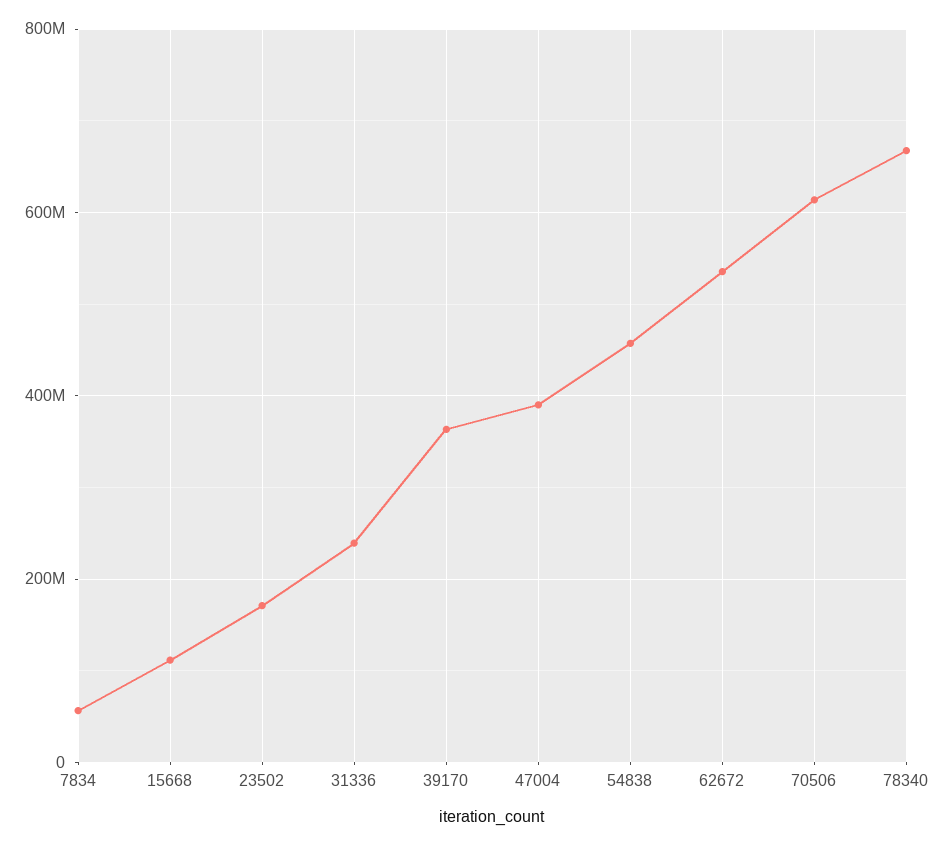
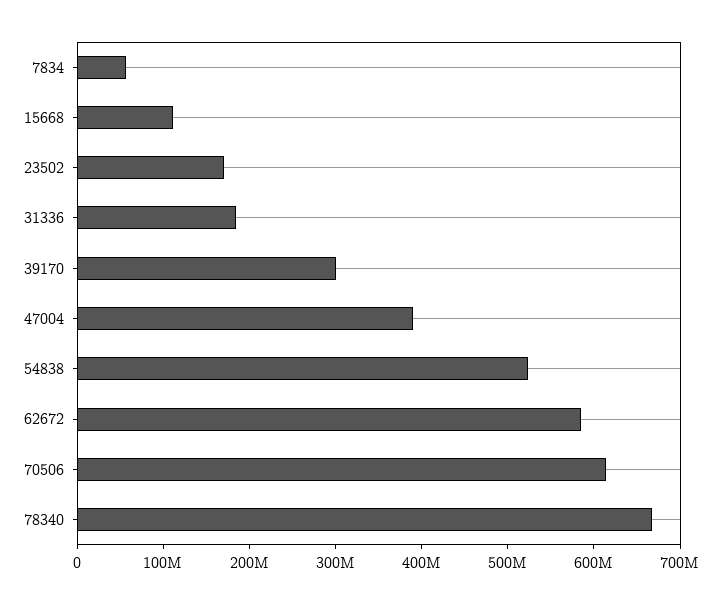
31336: 240000000 -> 180000000
39170: 360000000 -> 300000000
54838: 460000000 -> 520000000
62672: 540000000 -> 580000000

